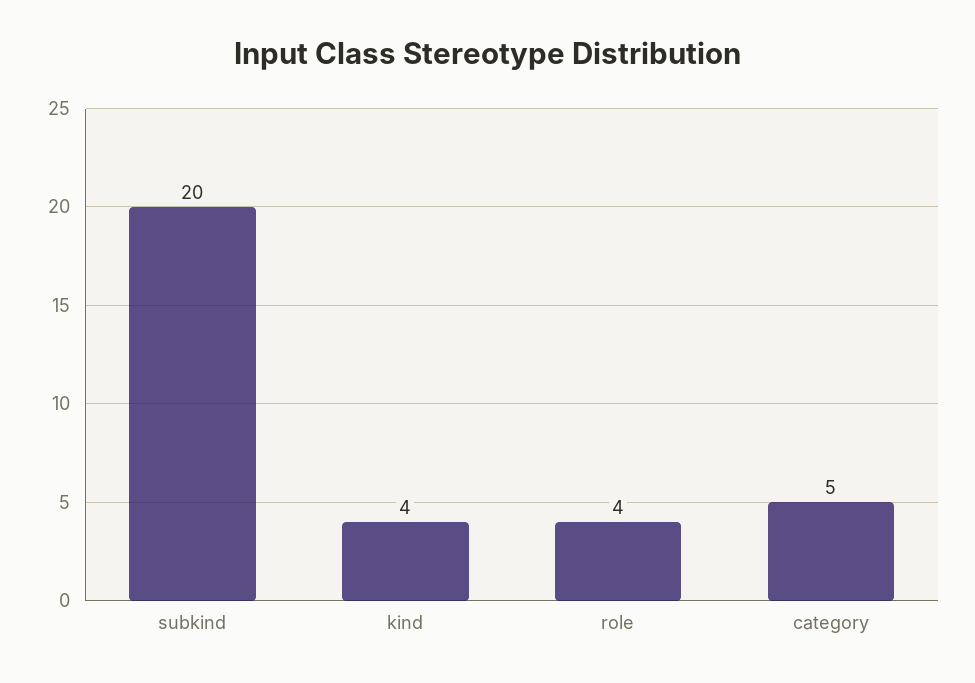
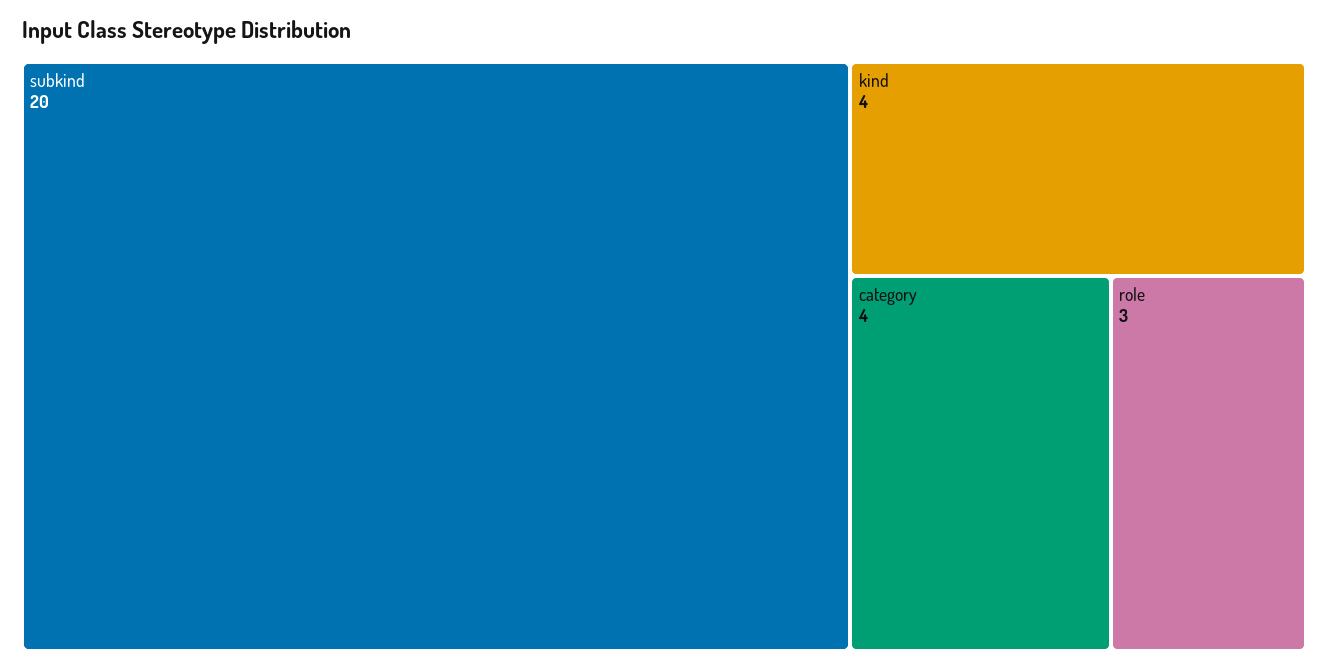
role: 4 -> 3
category: 5 -> 4

